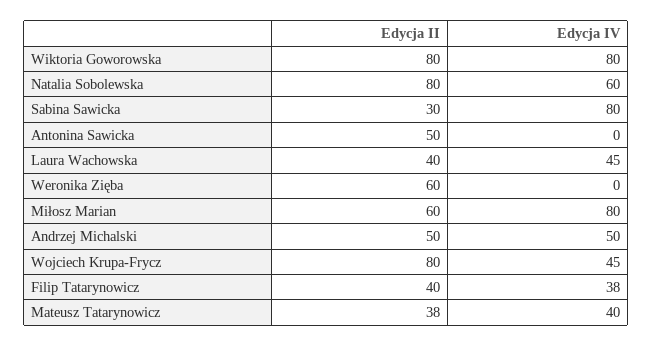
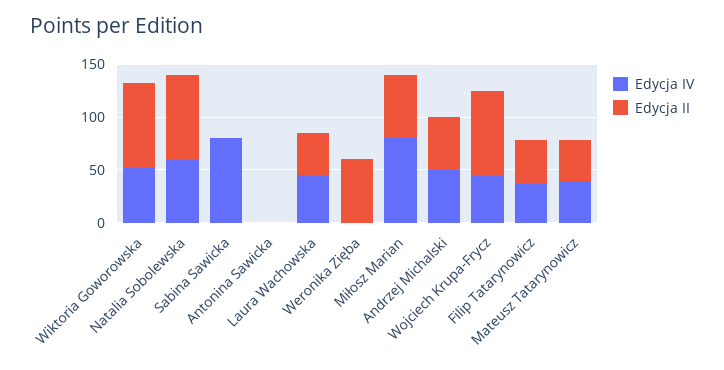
Edycja IV, Wiktoria Goworowska: 80 -> 50
Edycja II, Sabina Sawicka: 30 -> 0
Edycja II, Antonina Sawicka: 50 -> 0

